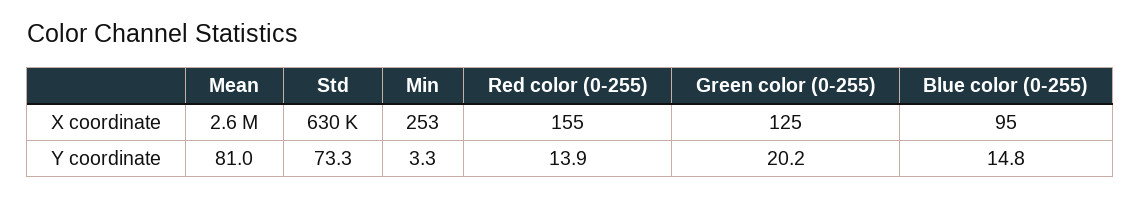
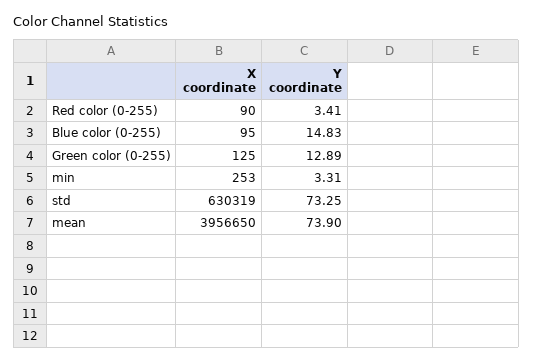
Mean, X coordinate: 2600000 -> 3956650
Red color (0-255), X coordinate: 155 -> 90
Mean, Y coordinate: 81 -> 73.9
Red color (0-255), Y coordinate: 13.9 -> 3.41
Green color (0-255), Y coordinate: 20.2 -> 12.89

